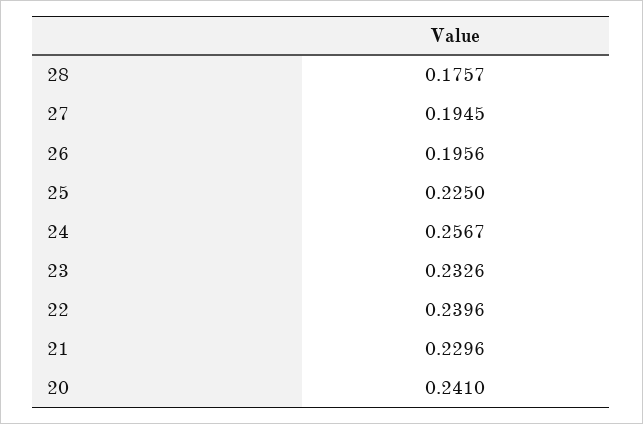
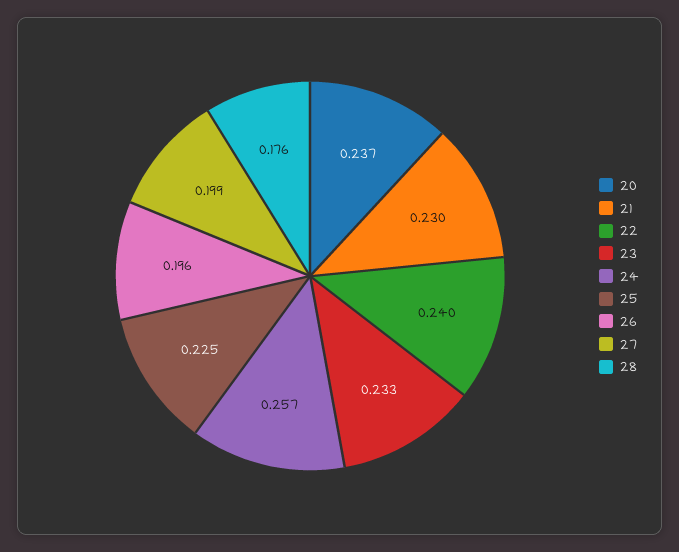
27: 0.1945 -> 0.199
20: 0.241 -> 0.237

